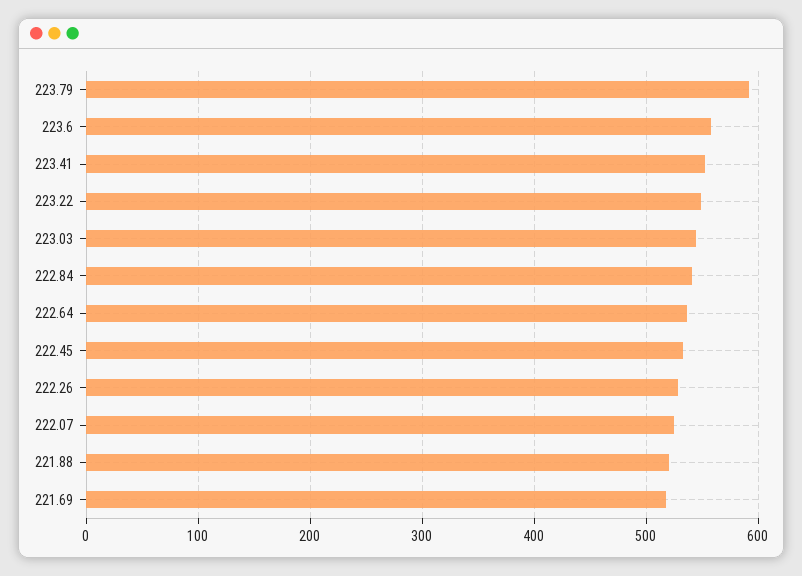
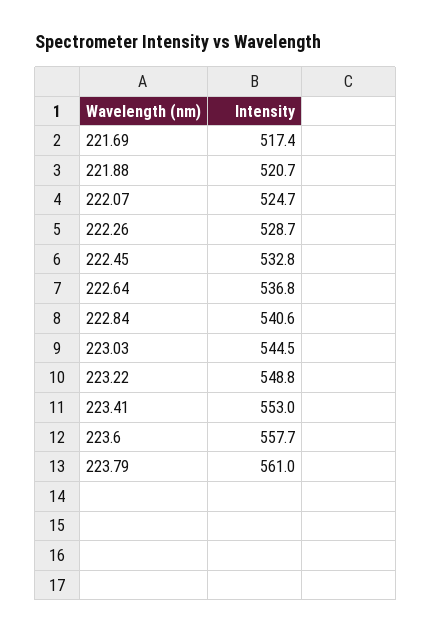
223.79: 590 -> 561

